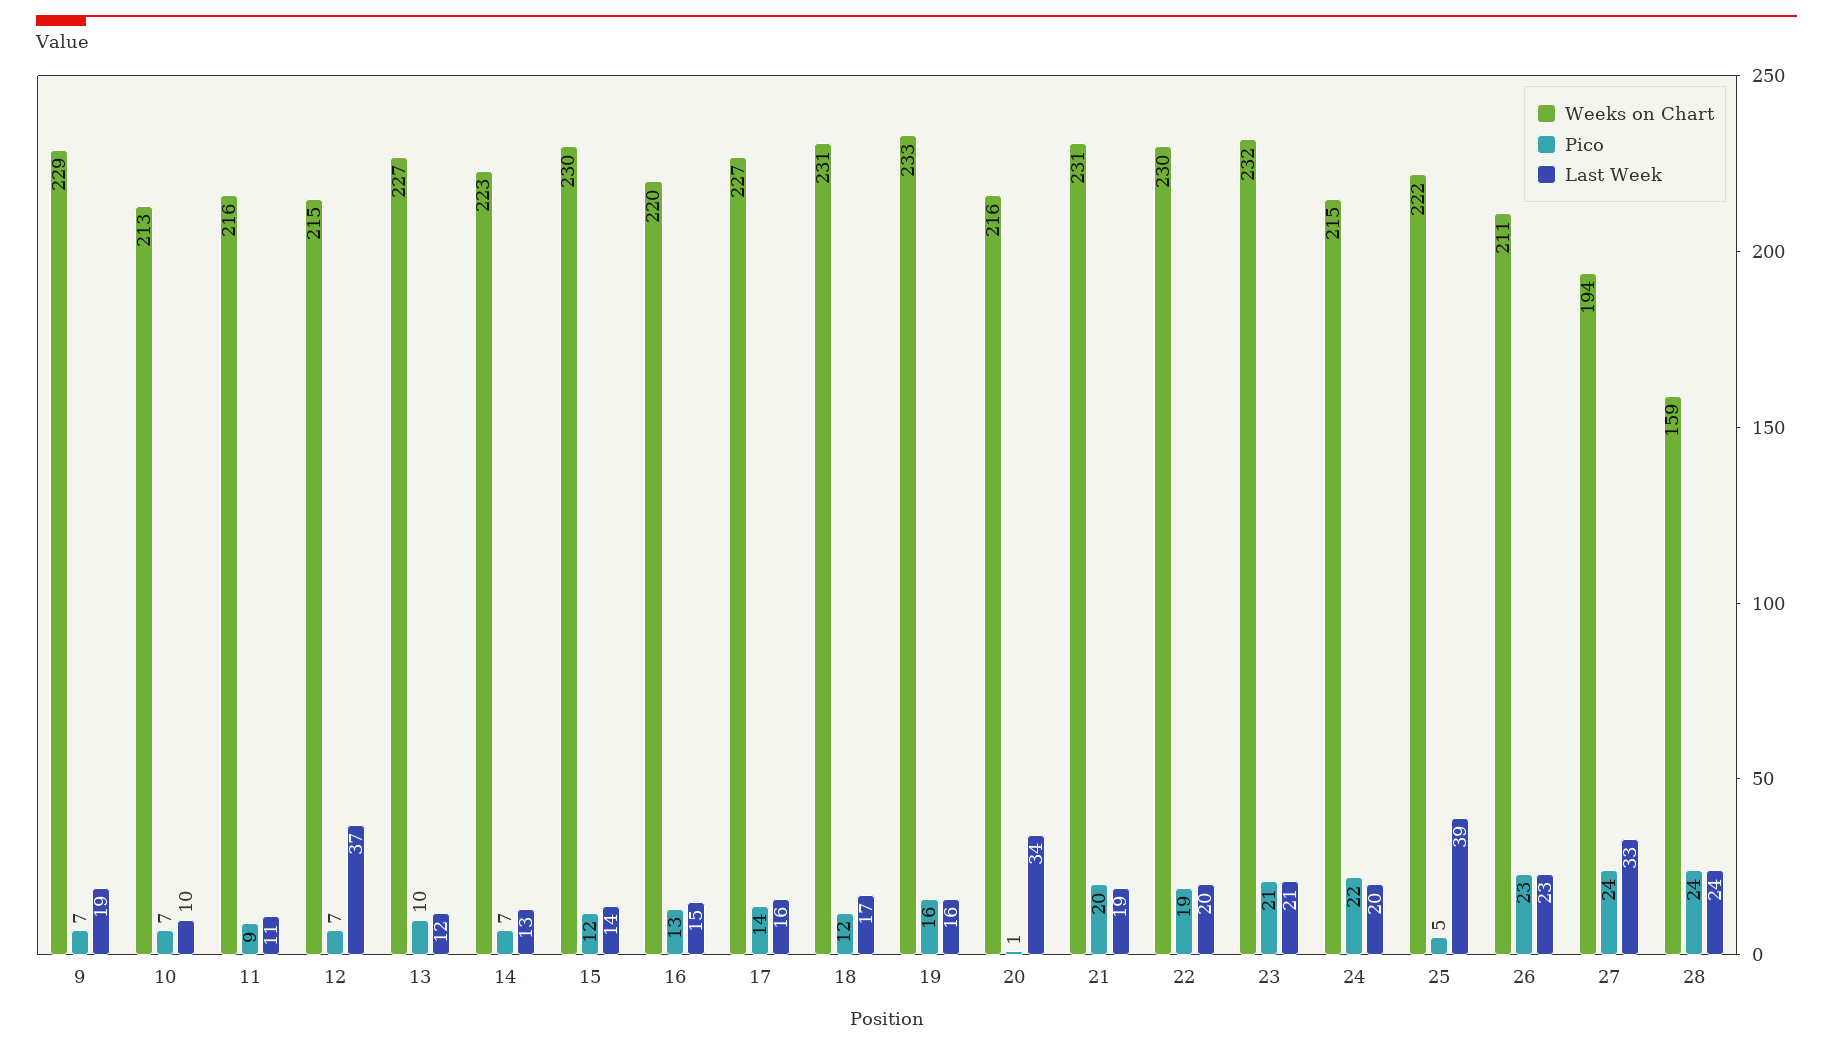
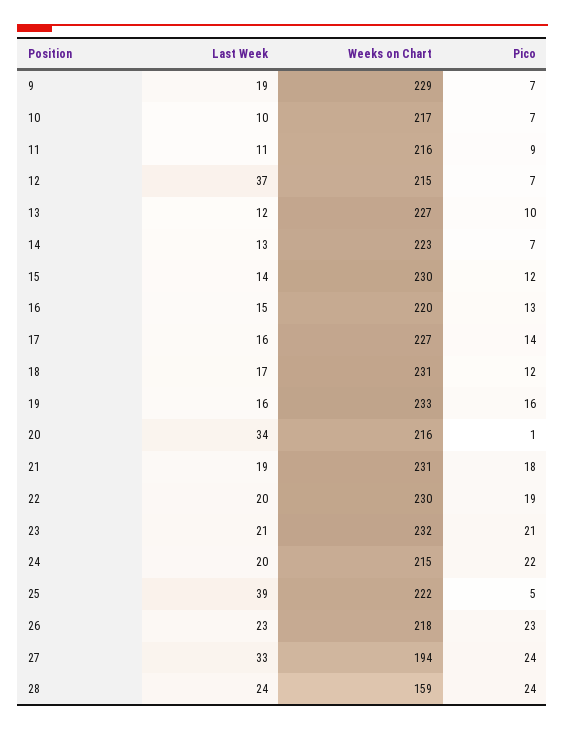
Weeks on Chart, 10: 213 -> 217
Pico, 21: 20 -> 18
Weeks on Chart, 26: 211 -> 218

